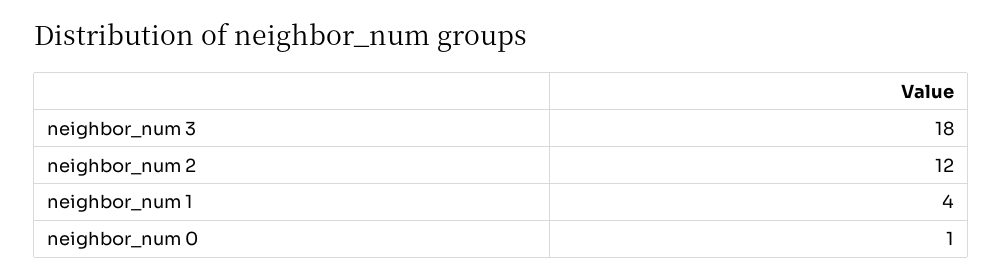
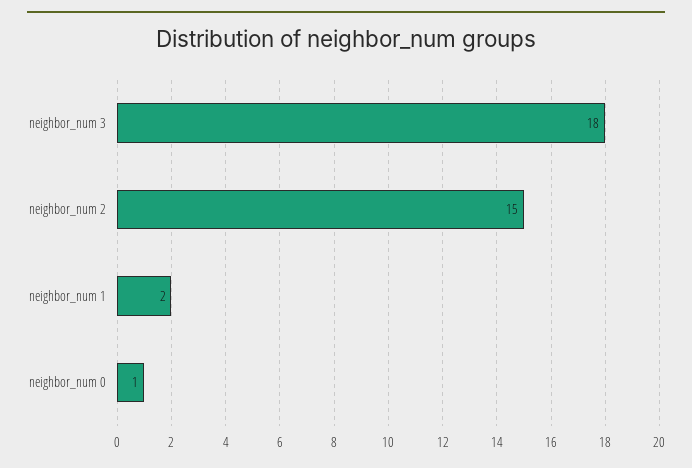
neighbor_num 2: 12 -> 15
neighbor_num 1: 4 -> 2

